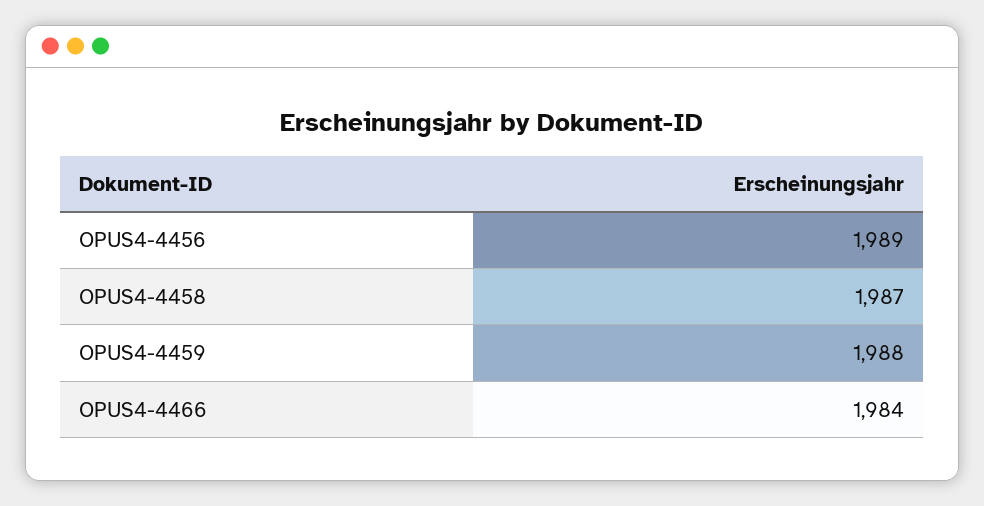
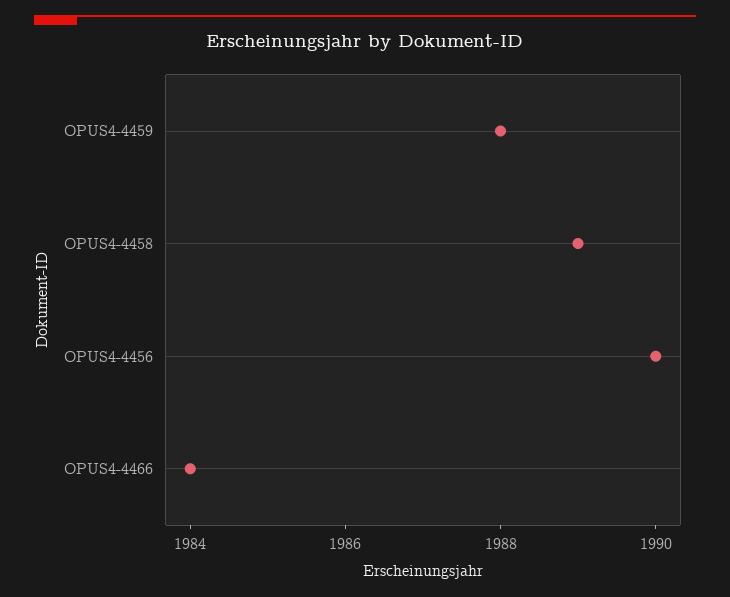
OPUS4-4456: 1989 -> 1990
OPUS4-4458: 1987 -> 1989

